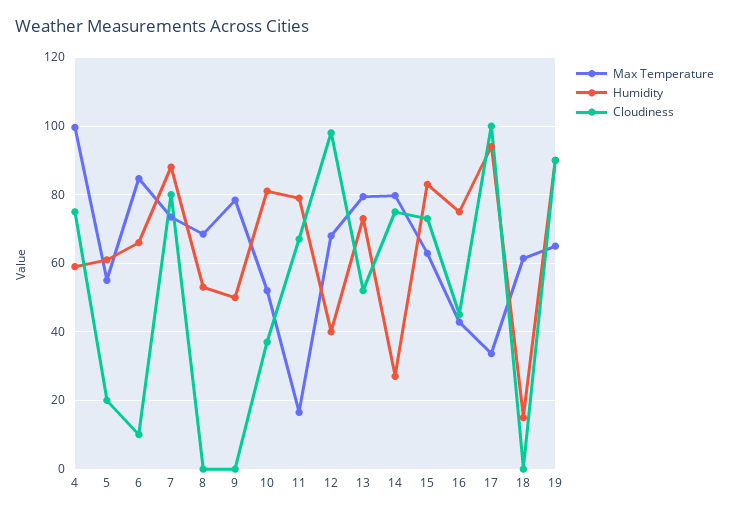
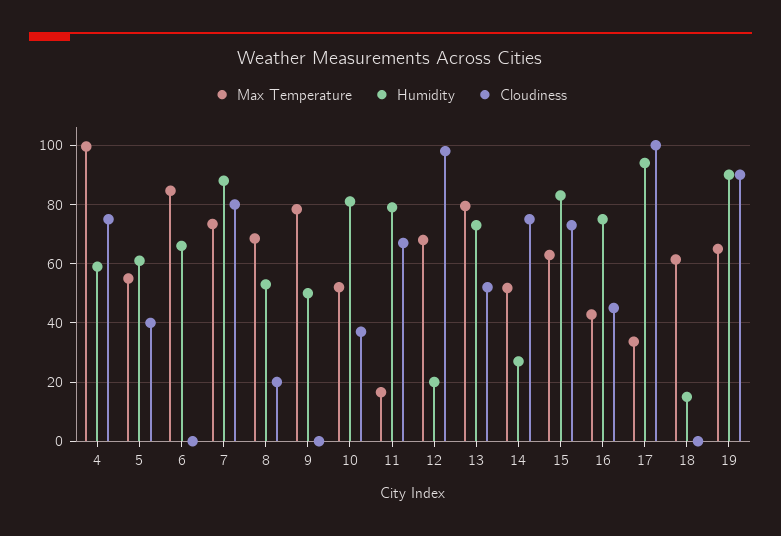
Cloudiness, 5: 20 -> 40
Cloudiness, 6: 10 -> 0
Cloudiness, 8: 0 -> 20
Humidity, 12: 40 -> 20
Max Temperature, 14: 80 -> 52.5

